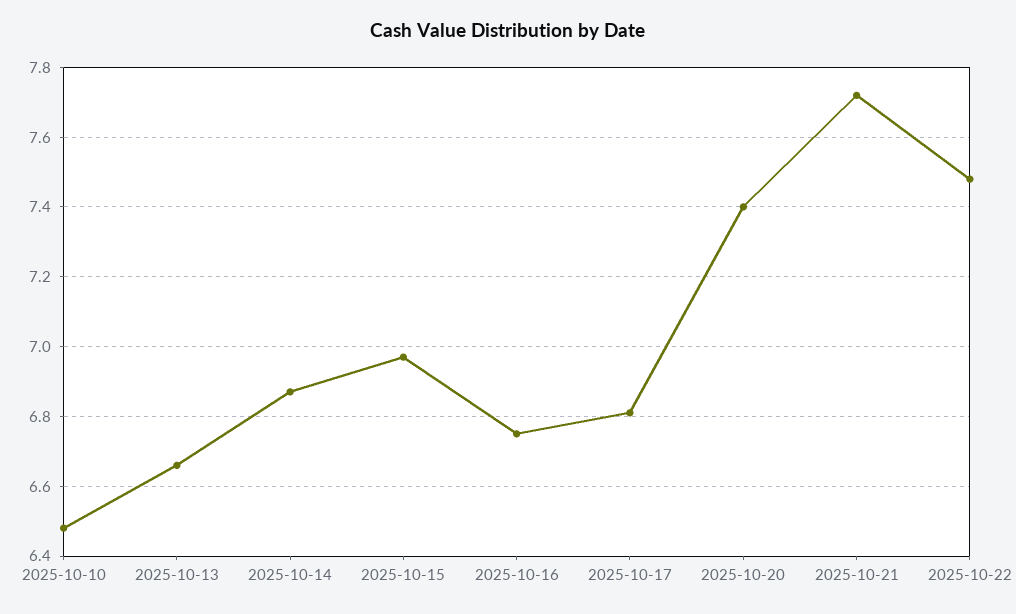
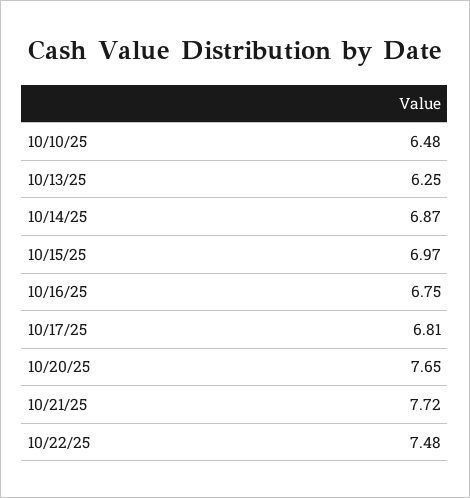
2025-10-13: 6.65 -> 6.25
2025-10-20: 7.4 -> 7.65

